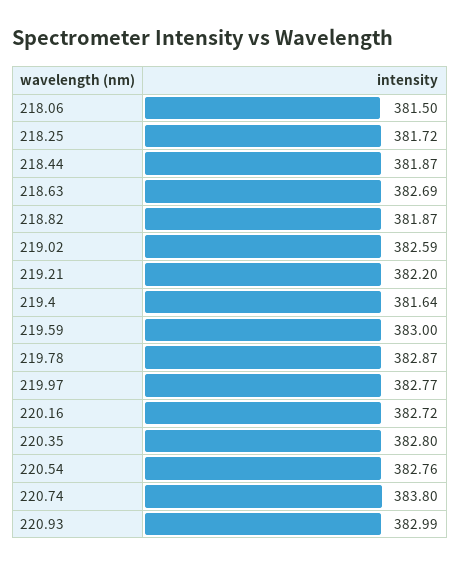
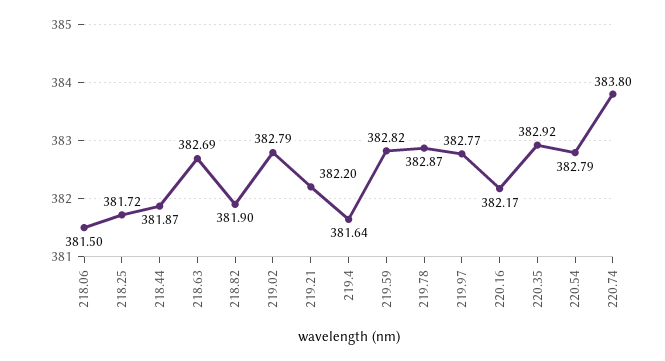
218.82: 381.87 -> 381.9
219.02: 382.59 -> 382.79
219.59: 383 -> 382.82
220.16: 382.72 -> 382.17
220.35: 382.8 -> 382.92
220.54: 382.76 -> 382.79
220.93: 382.99 -> none

